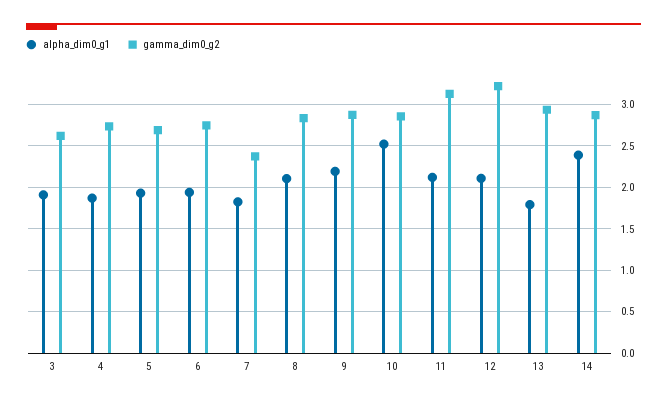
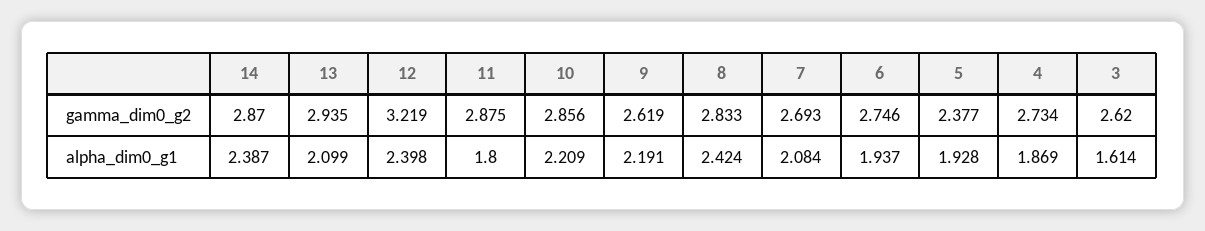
alpha_dim0_g1, 3: 1.9 -> 1.614
gamma_dim0_g2, 5: 2.7 -> 2.377
alpha_dim0_g1, 7: 1.8 -> 2.084
gamma_dim0_g2, 7: 2.4 -> 2.693
alpha_dim0_g1, 8: 2.1 -> 2.424
gamma_dim0_g2, 9: 2.9 -> 2.619
alpha_dim0_g1, 10: 2.5 -> 2.209
alpha_dim0_g1, 11: 2.1 -> 1.8
gamma_dim0_g2, 11: 3.1 -> 2.875
alpha_dim0_g1, 12: 2.1 -> 2.398
alpha_dim0_g1, 13: 1.8 -> 2.099

